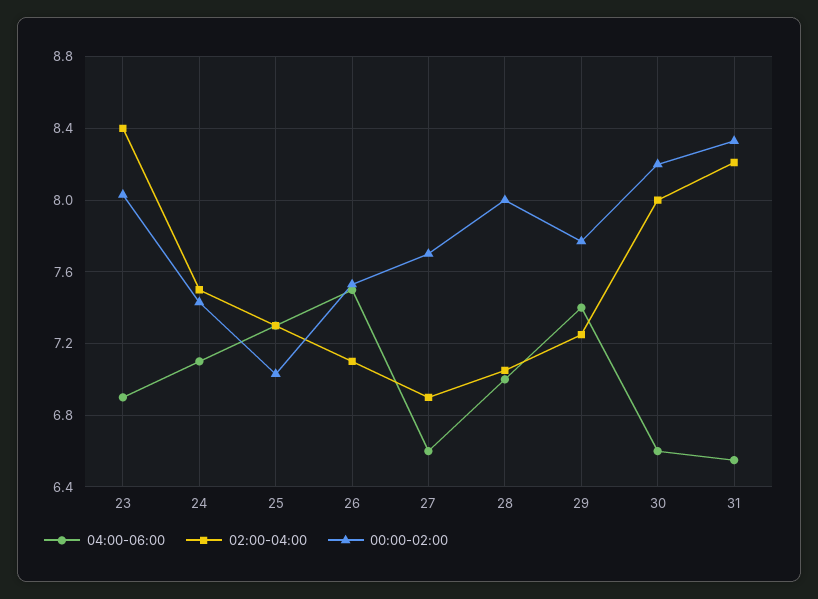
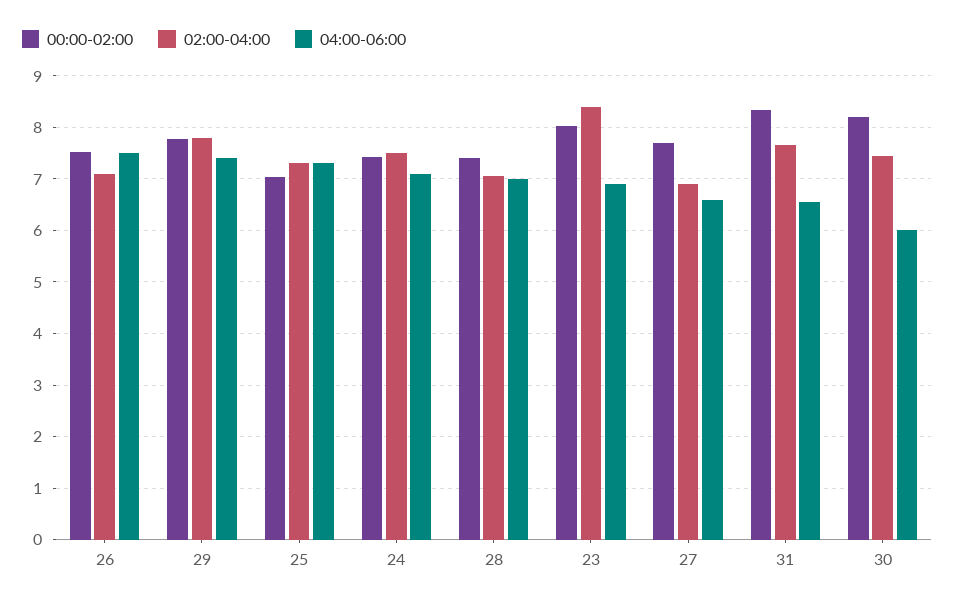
00:00-02:00, 28: 8 -> 7.4
02:00-04:00, 29: 7.25 -> 7.8
04:00-06:00, 30: 6.6 -> 6
02:00-04:00, 30: 8 -> 7.4
02:00-04:00, 31: 8.2 -> 7.6

